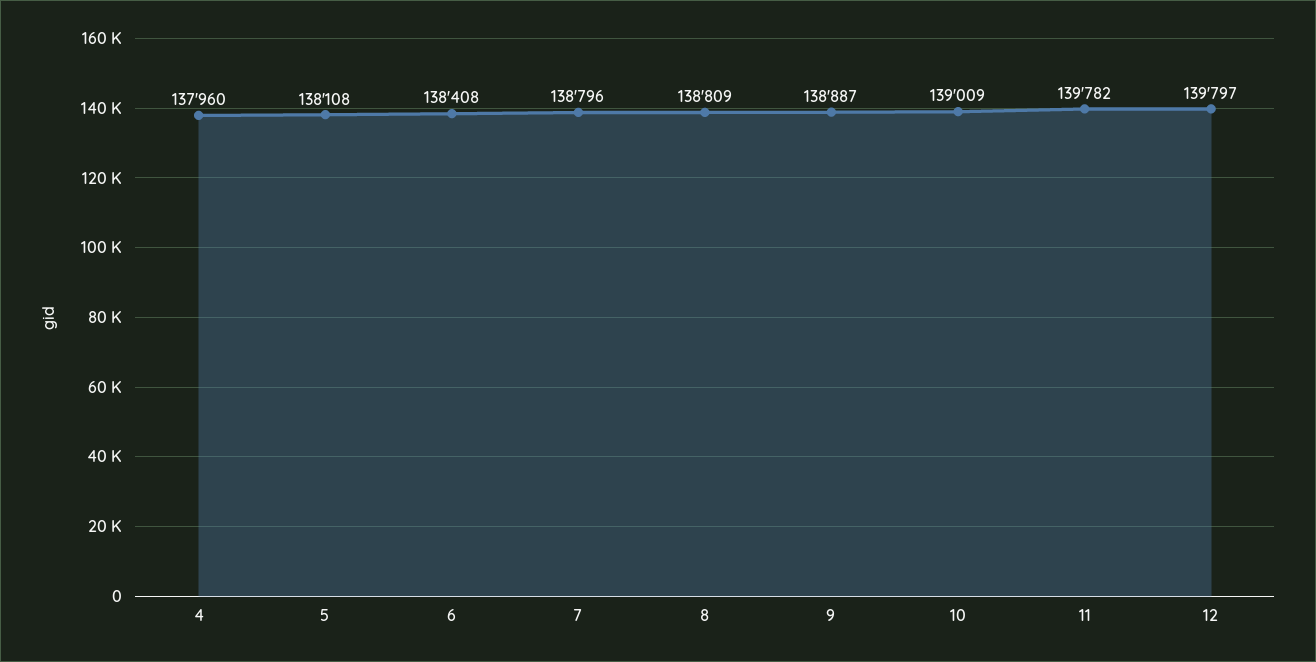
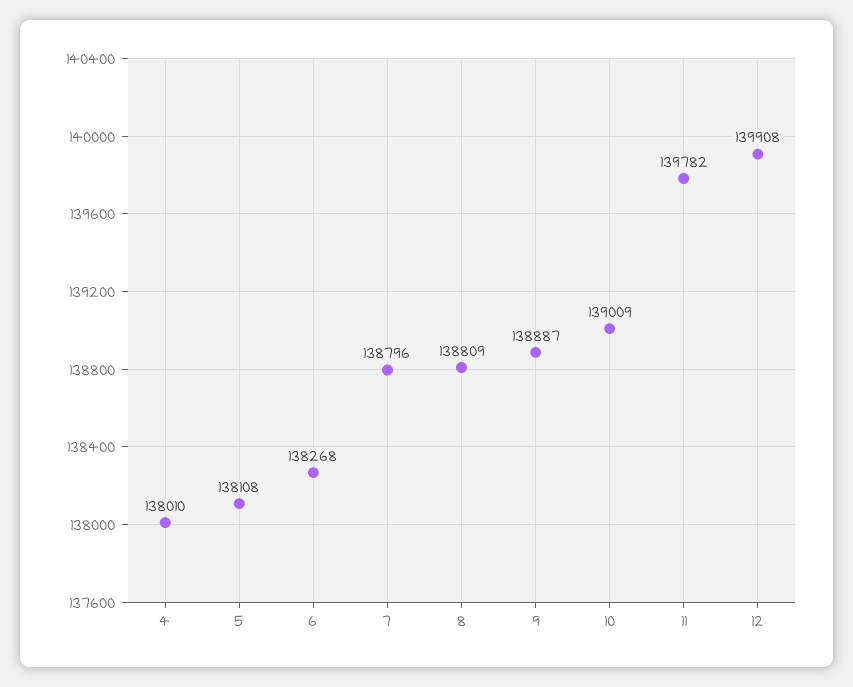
4: 137960 -> 138010
6: 138408 -> 138268
12: 139797 -> 139908

